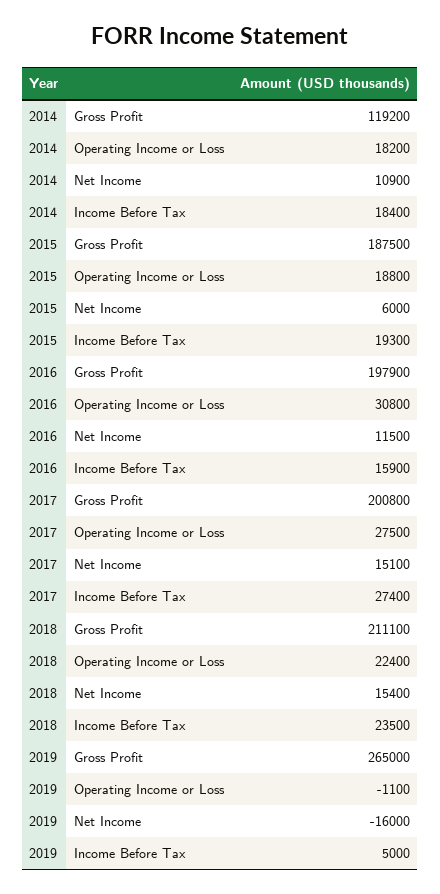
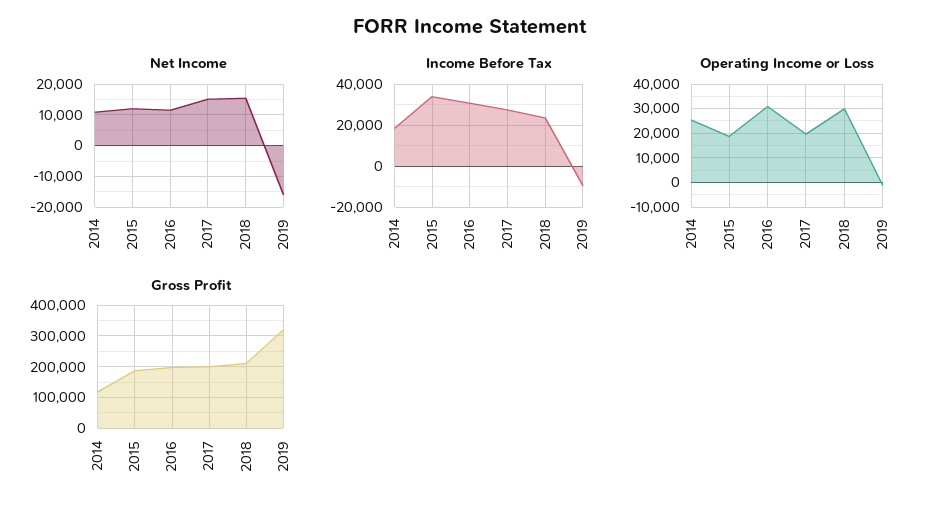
Operating Income or Loss, 2014: 18200 -> 25000
Net Income, 2015: 6000 -> 12000
Income Before Tax, 2015: 19300 -> 35000
Income Before Tax, 2016: 15900 -> 30000
Operating Income or Loss, 2017: 27500 -> 20000
Operating Income or Loss, 2018: 22400 -> 30000
Gross Profit, 2019: 265000 -> 320000
Income Before Tax, 2019: 5000 -> -10000

